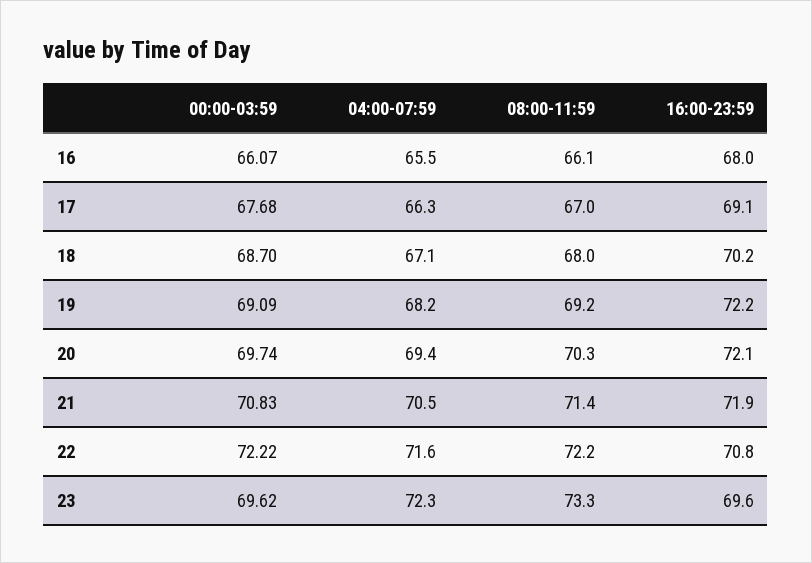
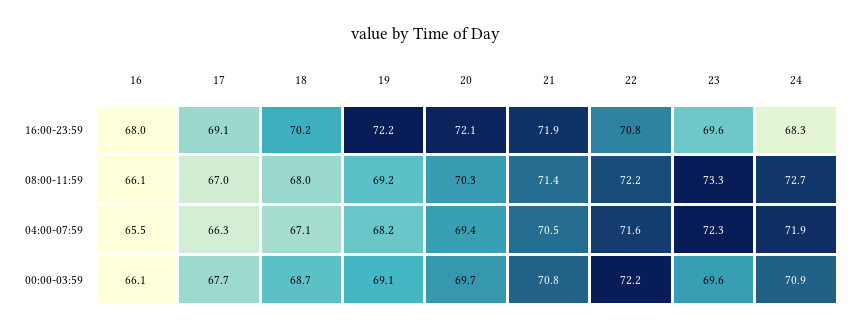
16:00-23:59, 24: none -> 68.3
08:00-11:59, 24: none -> 72.7
04:00-07:59, 24: none -> 71.9
00:00-03:59, 24: none -> 70.9

